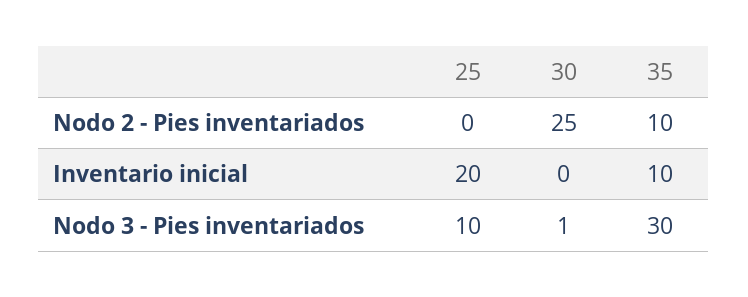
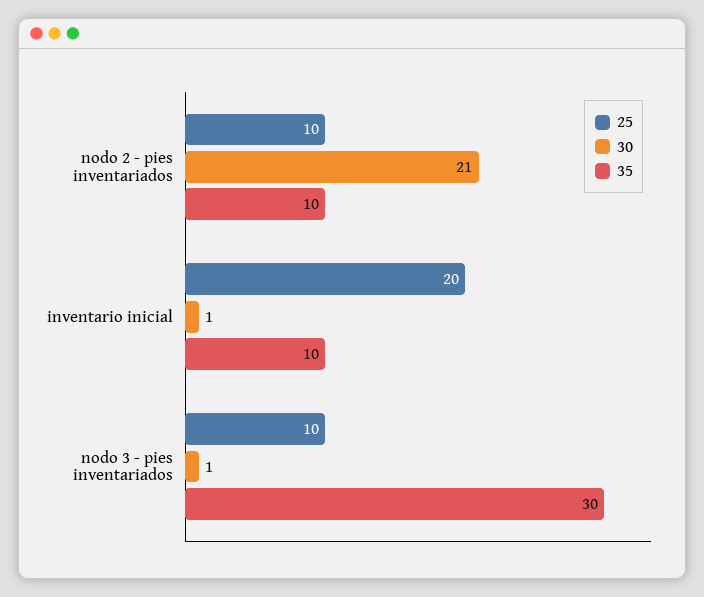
25, Nodo 2 - Pies inventariados: 0 -> 10
30, Nodo 2 - Pies inventariados: 25 -> 21
30, Inventario inicial: 0 -> 1

